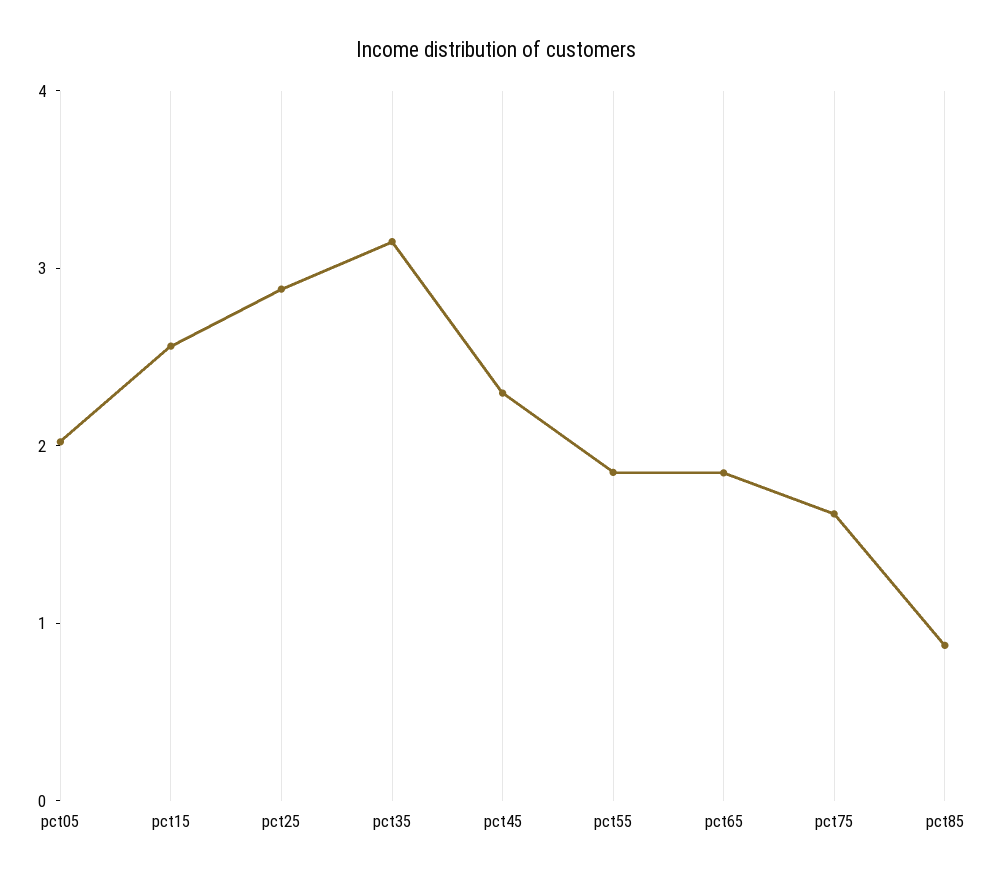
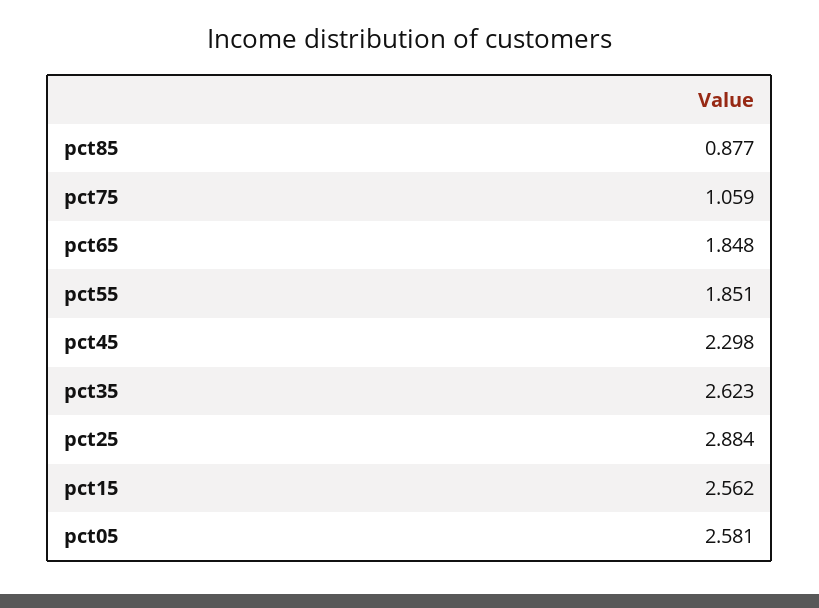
pct05: 2 -> 2.581
pct35: 3.2 -> 2.623
pct75: 1.6 -> 1.059

